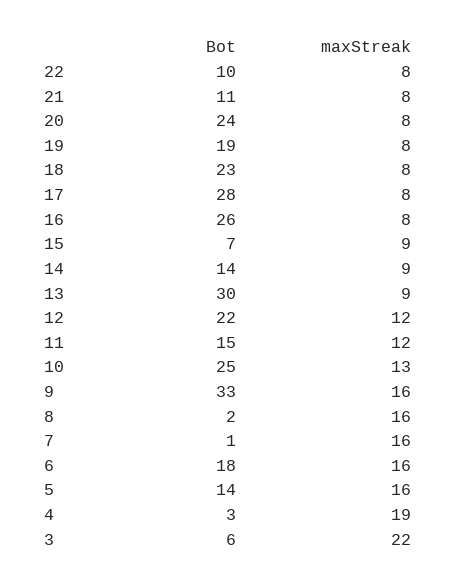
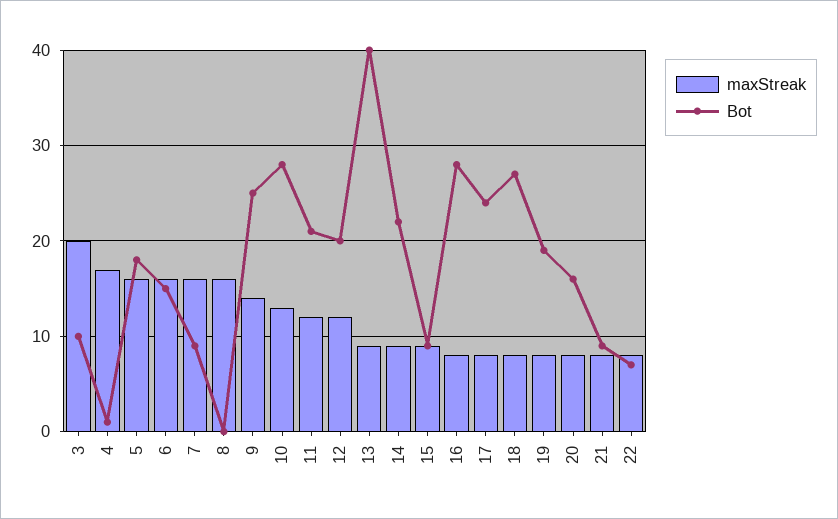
Bot, 22: 10 -> 7
Bot, 21: 11 -> 9
Bot, 20: 24 -> 16
Bot, 18: 23 -> 27
Bot, 17: 28 -> 24
Bot, 16: 26 -> 28
Bot, 15: 7 -> 9
Bot, 14: 14 -> 22
Bot, 13: 30 -> 40
Bot, 12: 22 -> 20
Bot, 11: 15 -> 21
Bot, 10: 25 -> 28
Bot, 9: 33 -> 25
maxStreak, 9: 16 -> 14
Bot, 8: 2 -> 0
Bot, 7: 1 -> 9
Bot, 6: 18 -> 15
Bot, 5: 14 -> 18
Bot, 4: 3 -> 1
maxStreak, 4: 19 -> 17
Bot, 3: 6 -> 10
maxStreak, 3: 22 -> 20

